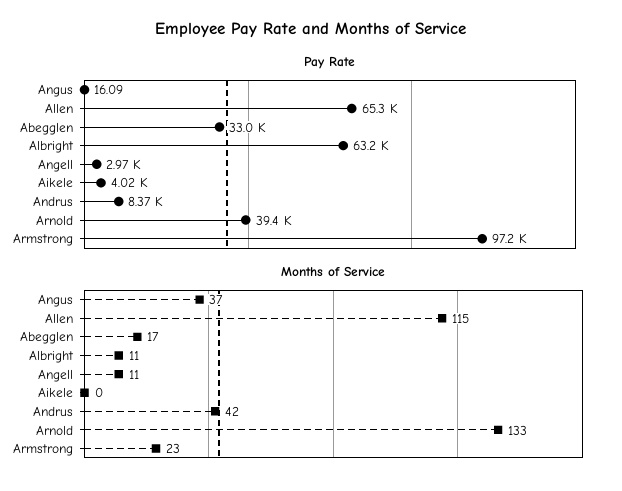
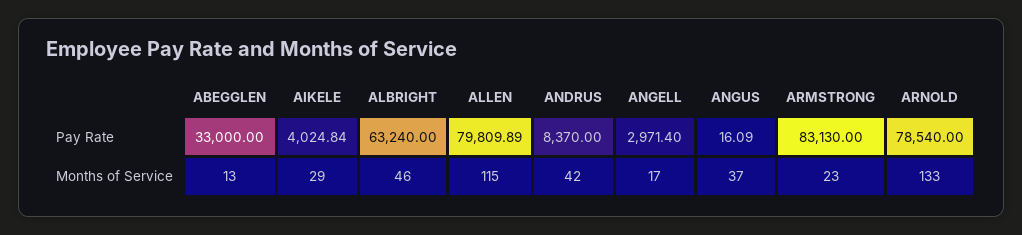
Pay Rate, Allen: 65300 -> 79809.89
Pay Rate, Arnold: 39400 -> 78540
Pay Rate, Armstrong: 97200 -> 83130
Months of Service, Abegglen: 17 -> 13
Months of Service, Albright: 11 -> 46
Months of Service, Angell: 11 -> 17
Months of Service, Aikele: 0 -> 29

